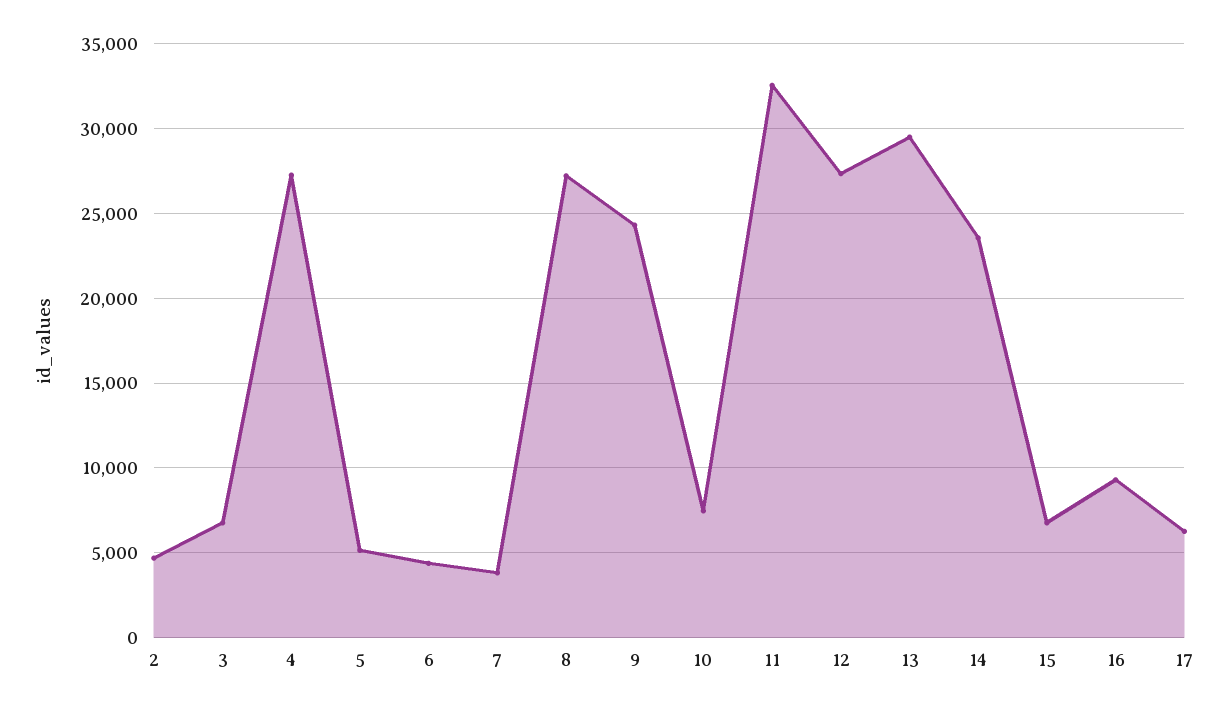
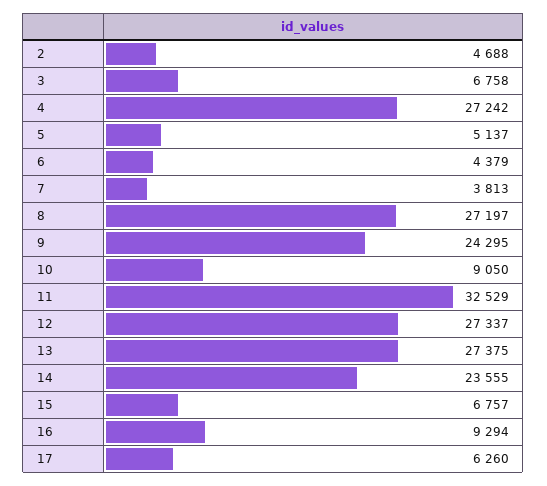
10: 7500 -> 9050
13: 29500 -> 27375

